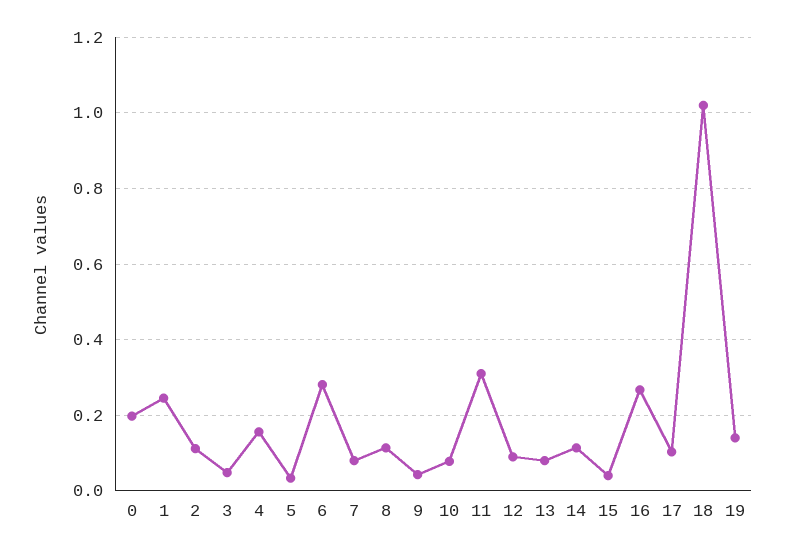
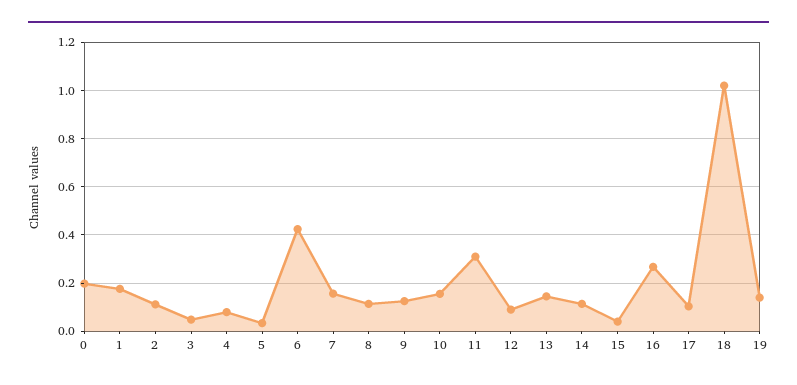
1: 0.24 -> 0.175
4: 0.16 -> 0.075
6: 0.28 -> 0.425
7: 0.08 -> 0.15
9: 0.04 -> 0.125
10: 0.08 -> 0.15
13: 0.08 -> 0.15

